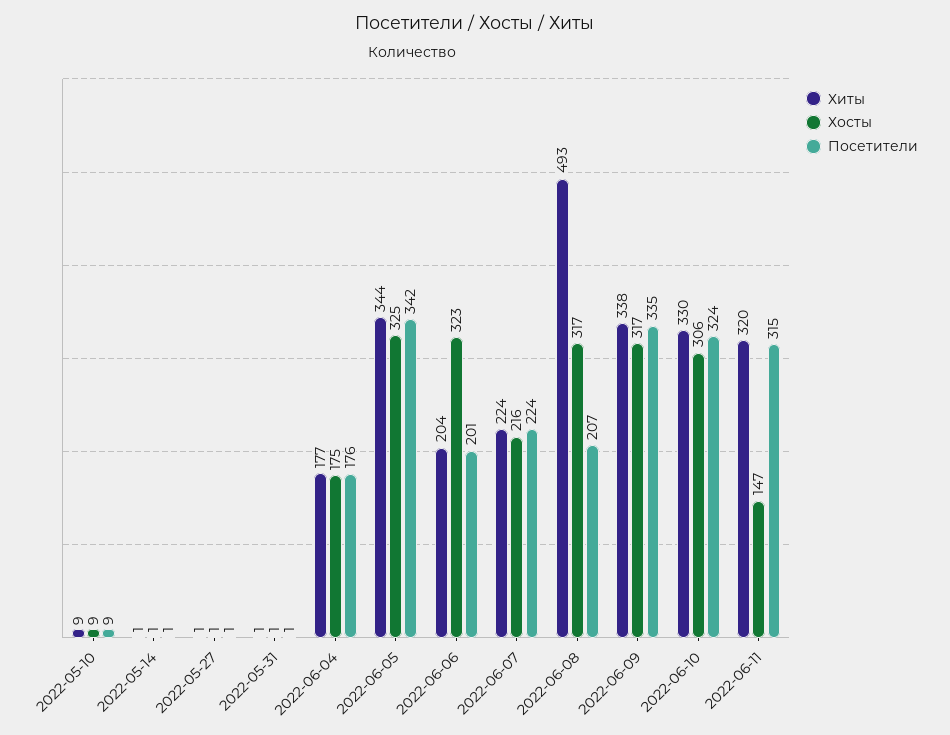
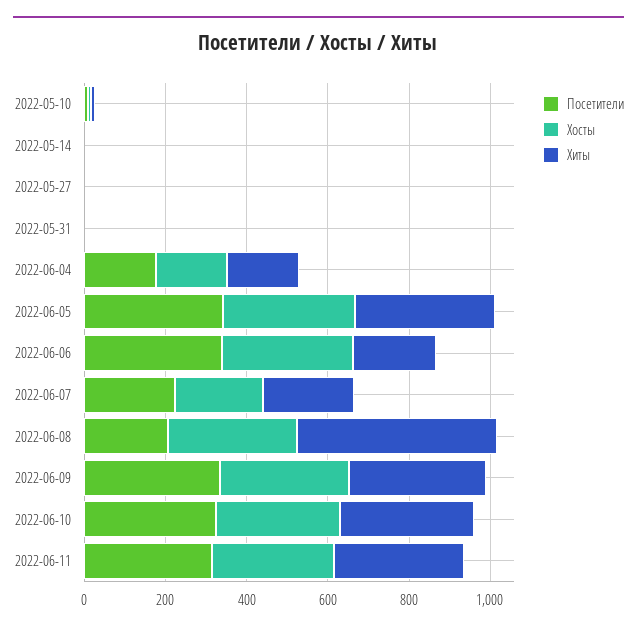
Посетители, 2022-06-06: 201 -> 350
Хосты, 2022-06-11: 147 -> 300

